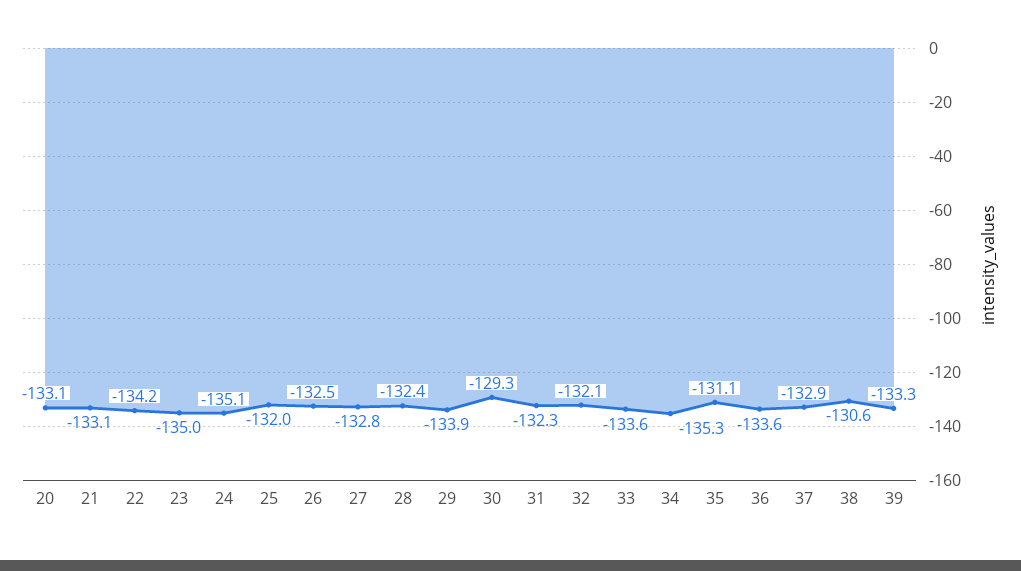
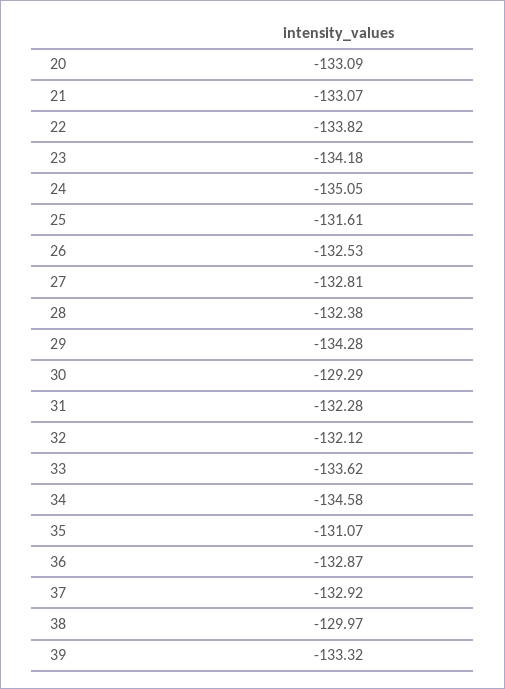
22: -134.2 -> -133.82
23: -135 -> -134.18
25: -132 -> -131.61
29: -133.9 -> -134.28
34: -135.3 -> -134.58
36: -133.6 -> -132.87
38: -130.6 -> -129.97

